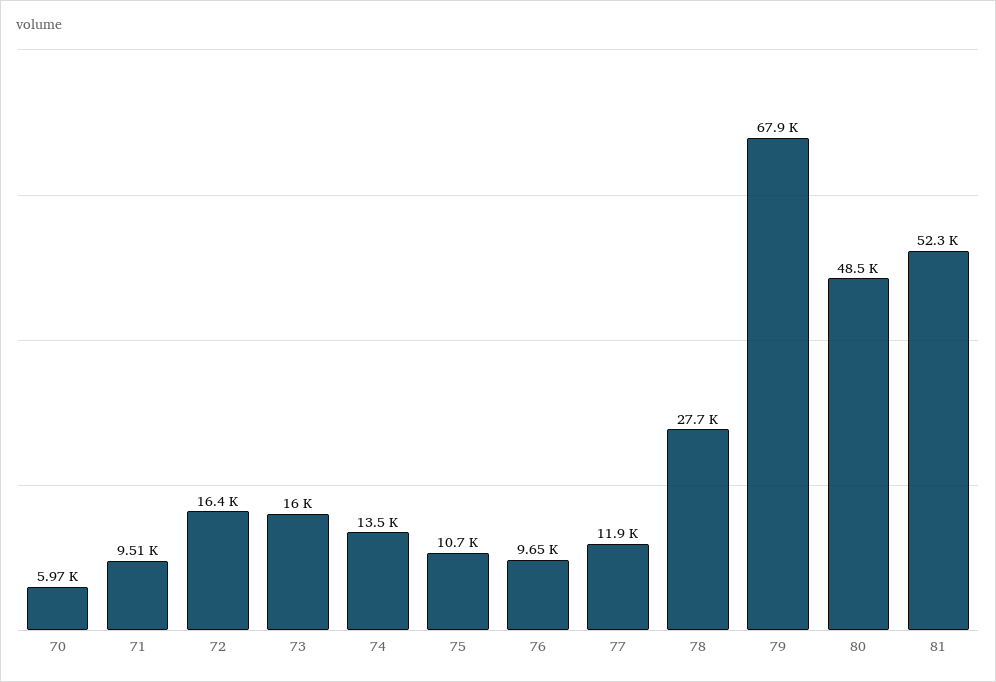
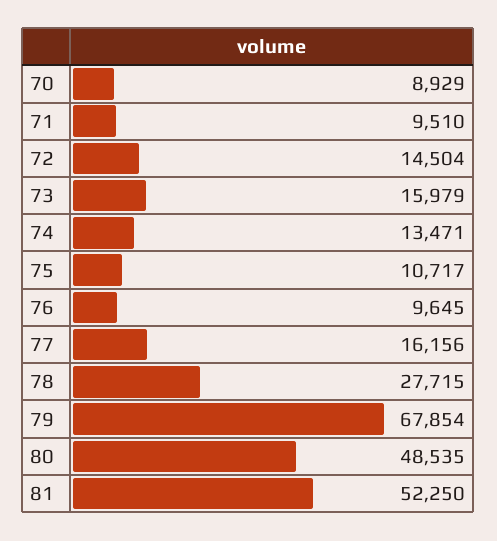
70: 5970 -> 8929
72: 16400 -> 14504
77: 11900 -> 16156

